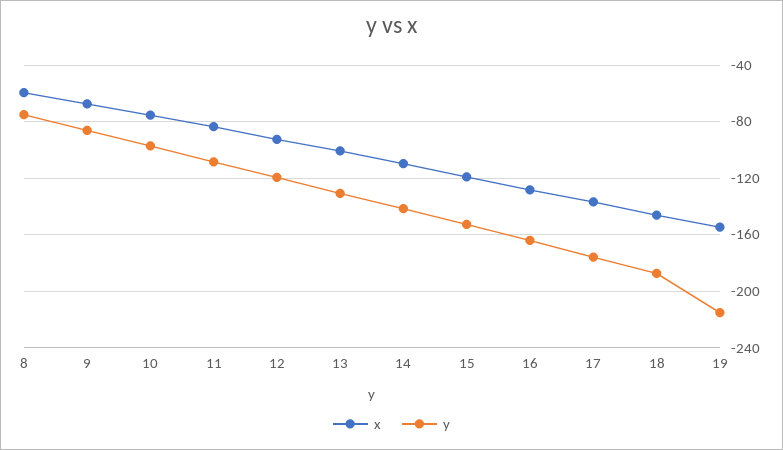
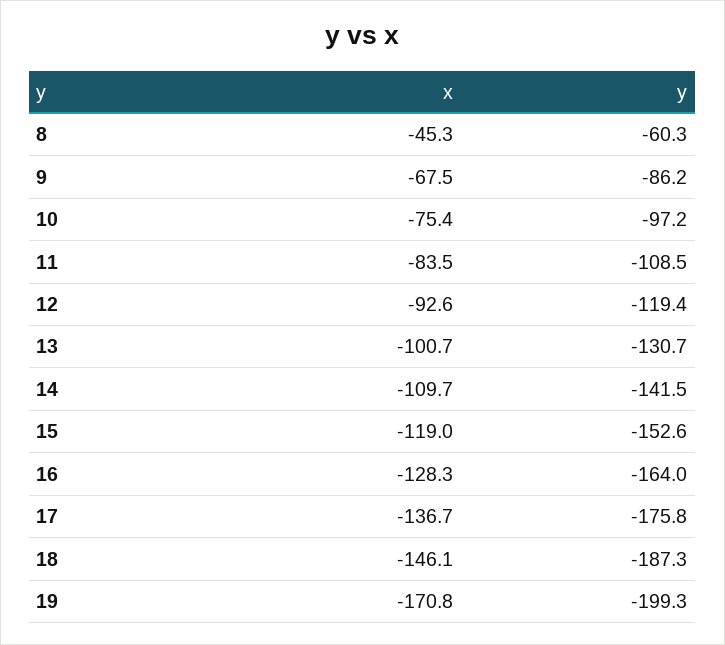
x, 8: -60 -> -45.3
y, 8: -75 -> -60.3
x, 19: -155 -> -170.8
y, 19: -215 -> -199.3

